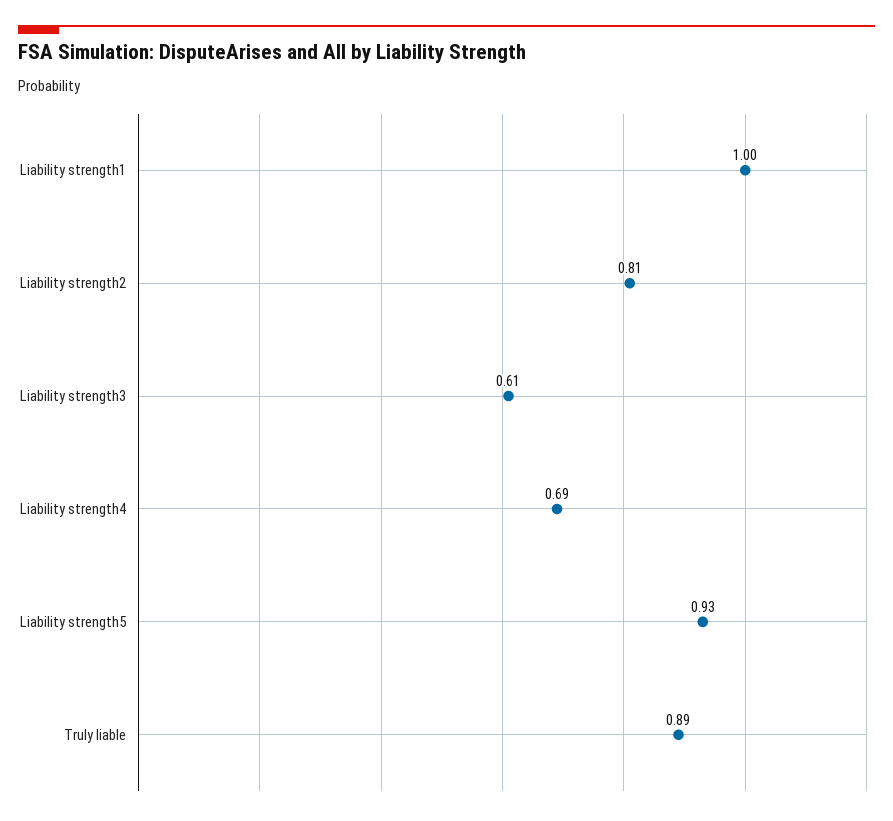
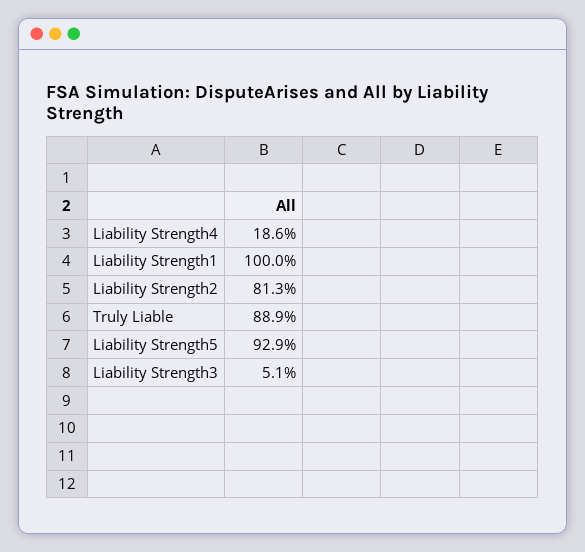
Liability strength3: 0.61 -> 0.051
Liability strength4: 0.69 -> 0.186

